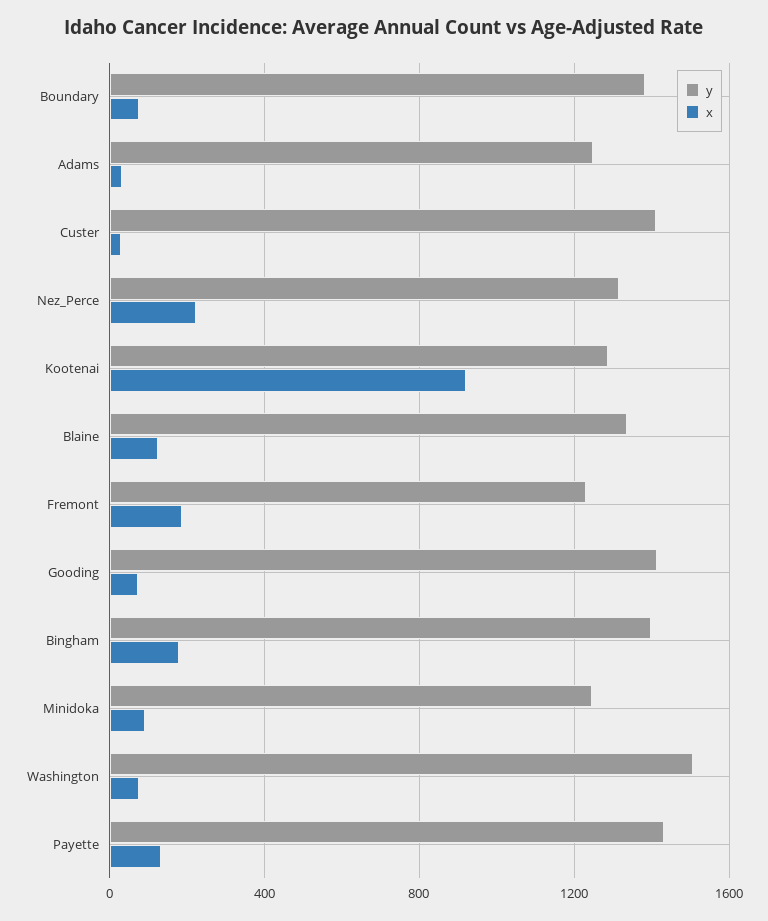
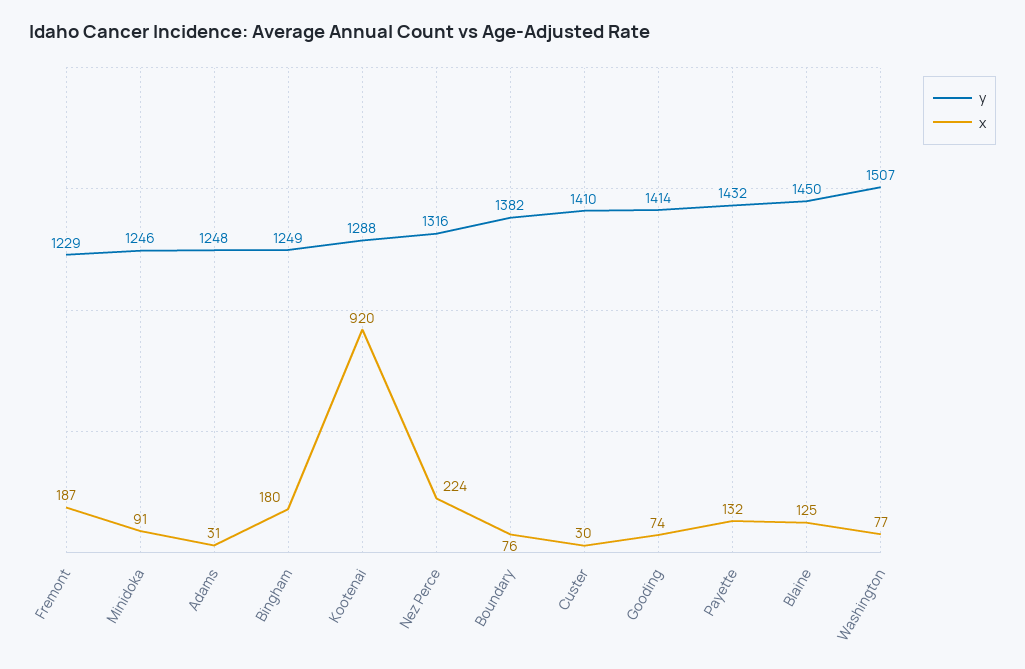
y, Blaine: 1350 -> 1450
y, Bingham: 1400 -> 1249

